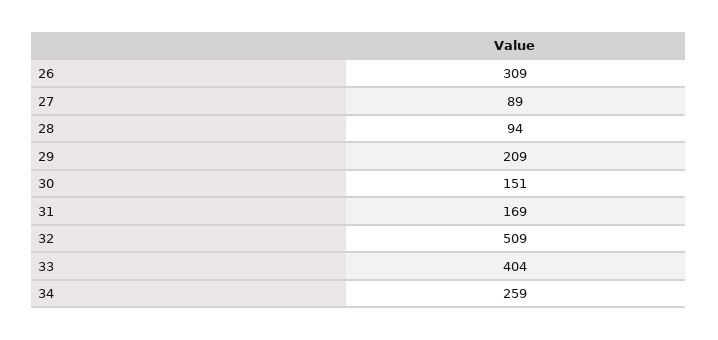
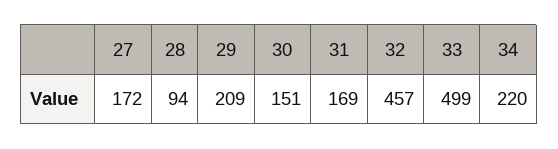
26: 309 -> none
27: 89 -> 172
32: 509 -> 457
33: 404 -> 499
34: 259 -> 220

